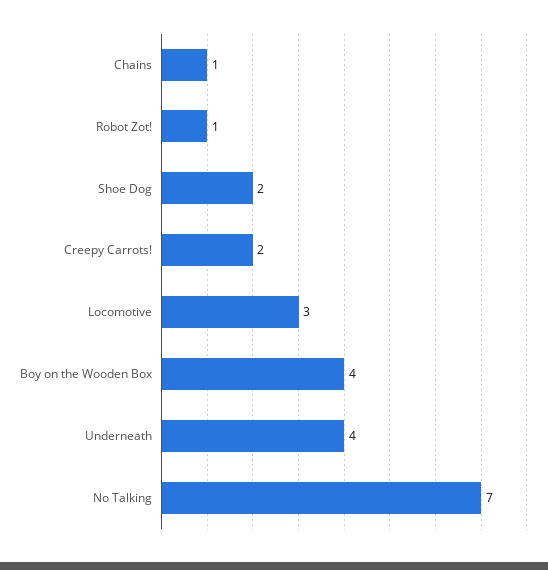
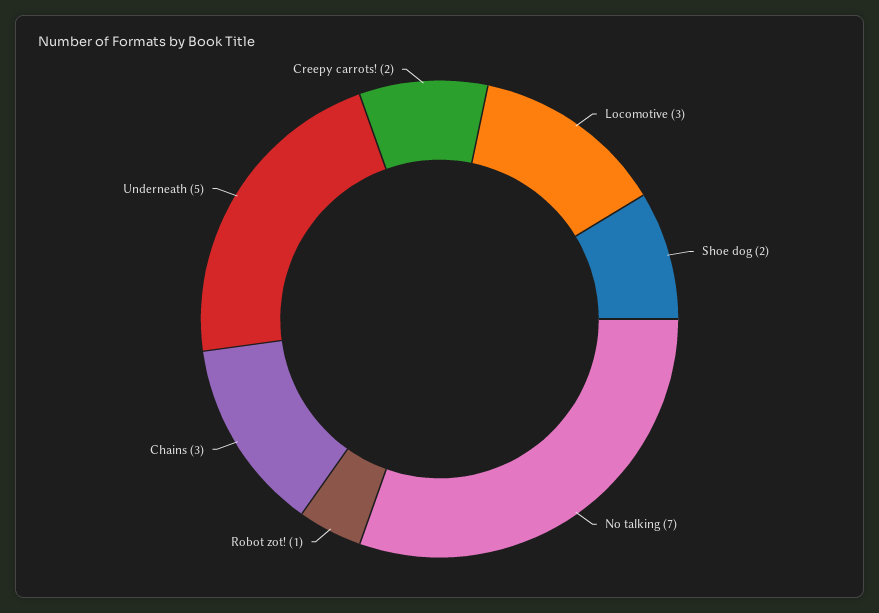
Chains: 1 -> 3
Boy on the Wooden Box: 4 -> none
Underneath: 4 -> 5

